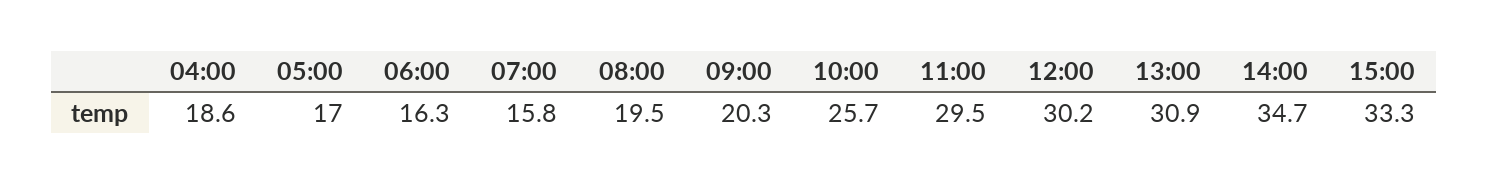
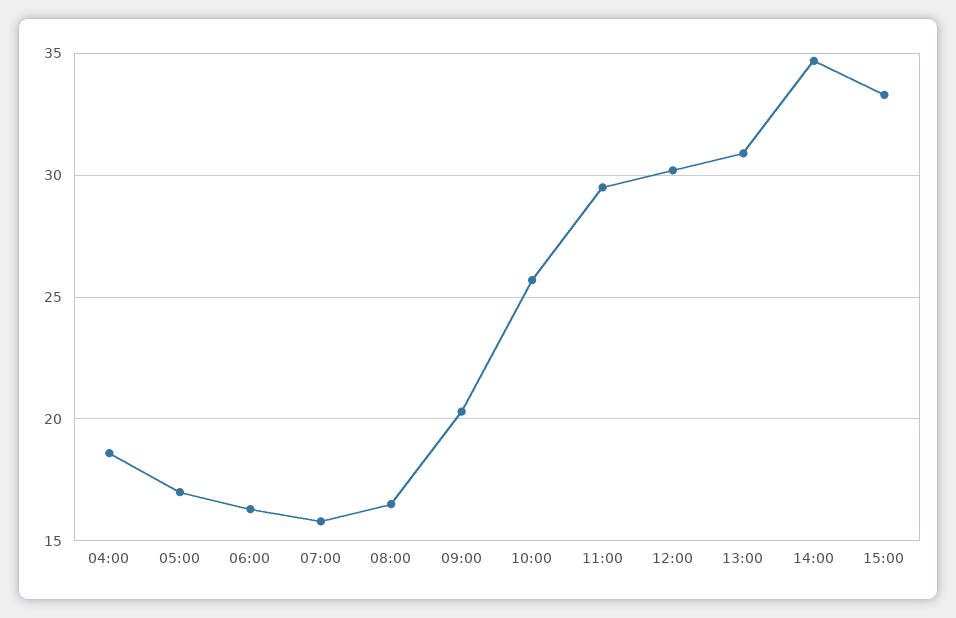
08:00: 19.5 -> 16.5

